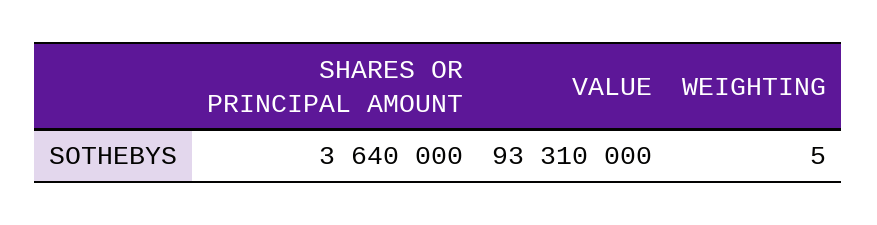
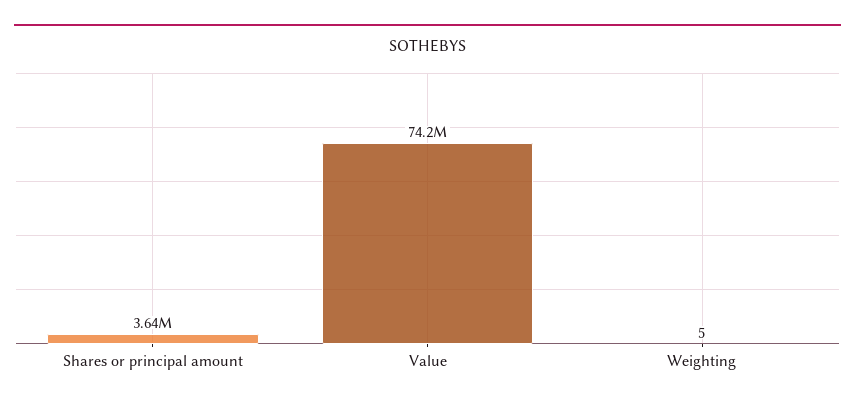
VALUE: 93310000 -> 74200000

